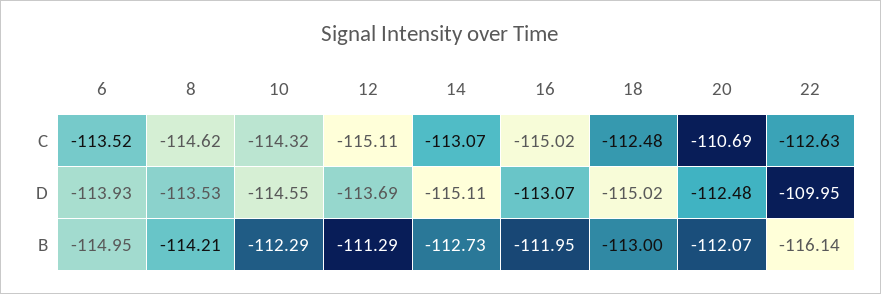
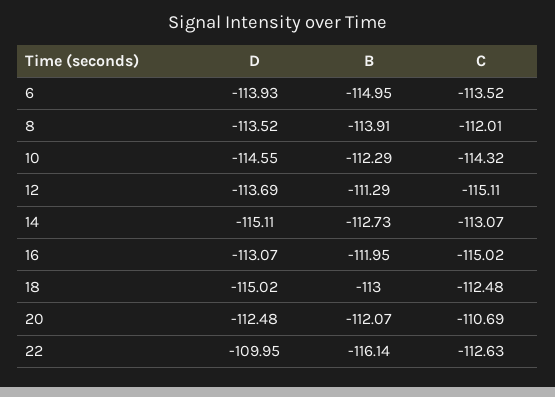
8, C: -114.62 -> -112.01
8, D: -113.53 -> -113.52
8, B: -114.21 -> -113.91

